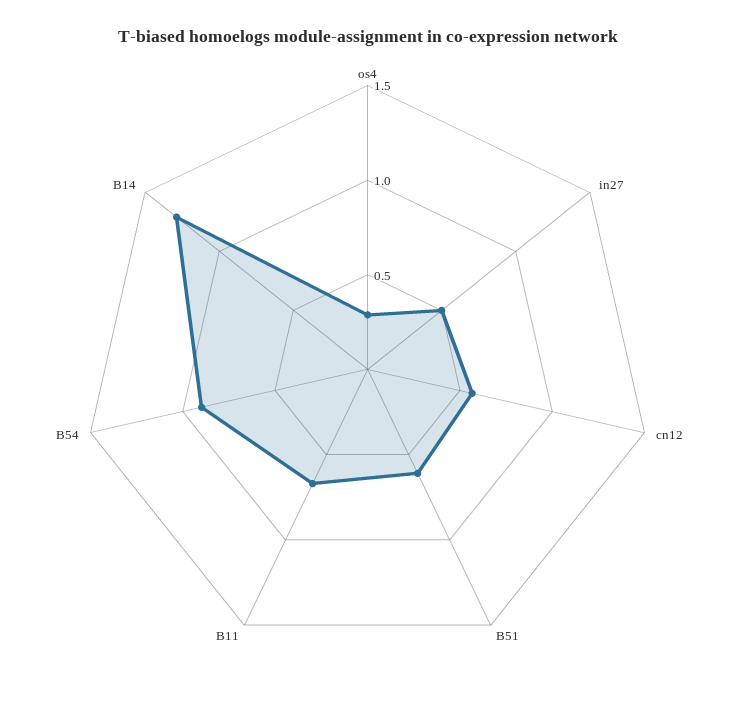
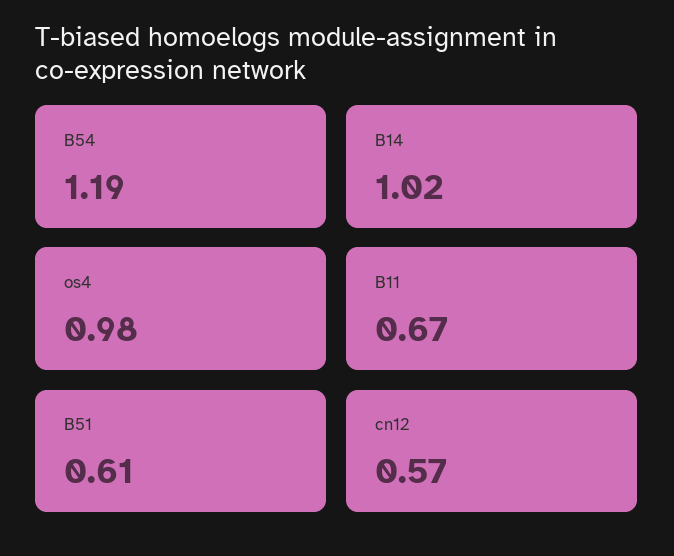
os4: 0.3 -> 0.98
in27: 0.5 -> none
B54: 0.9 -> 1.19
B14: 1.3 -> 1.02

